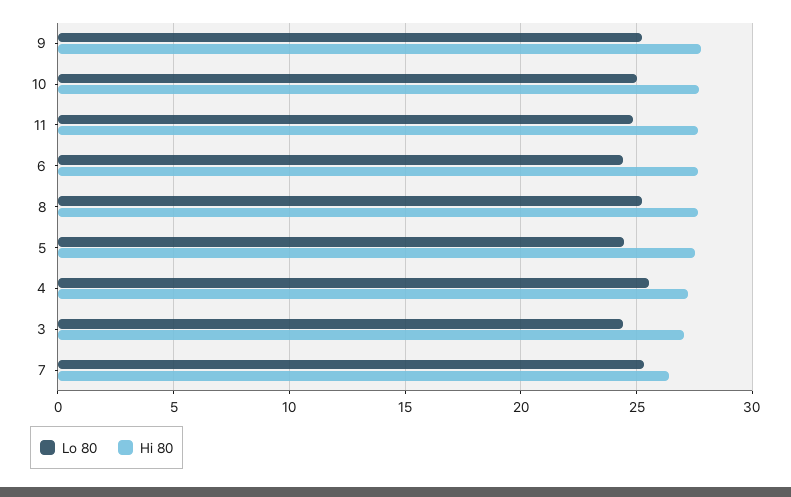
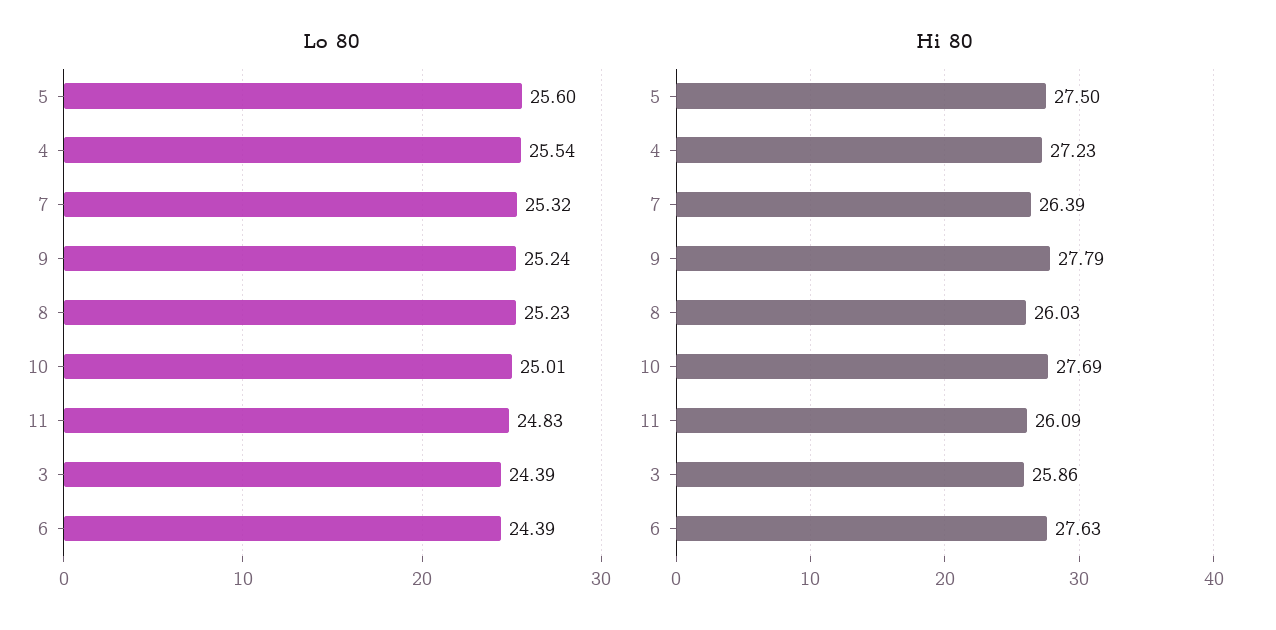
Hi 80, 11: 27.5 -> 26.09
Hi 80, 8: 27.5 -> 26.03
Lo 80, 5: 24.5 -> 25.6
Hi 80, 3: 27 -> 25.86

